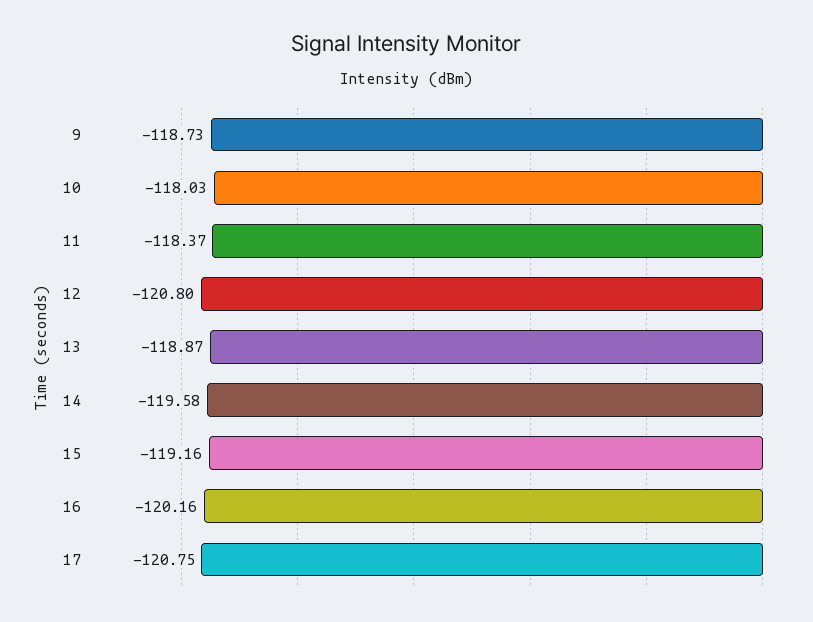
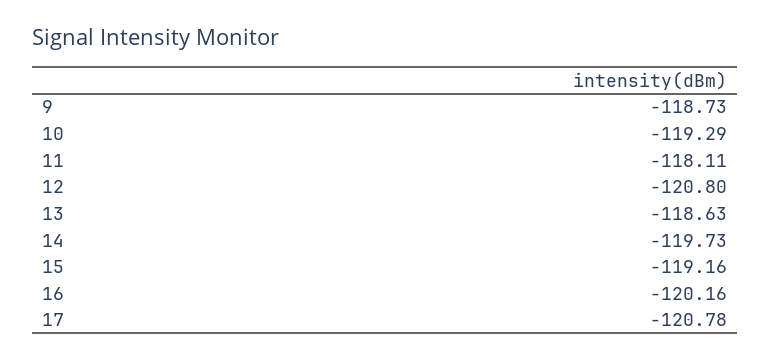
10: -118.03 -> -119.29
11: -118.37 -> -118.11
13: -118.87 -> -118.63
14: -119.58 -> -119.73
17: -120.75 -> -120.78

